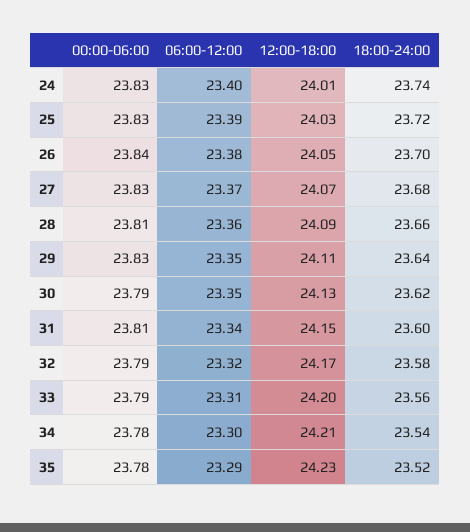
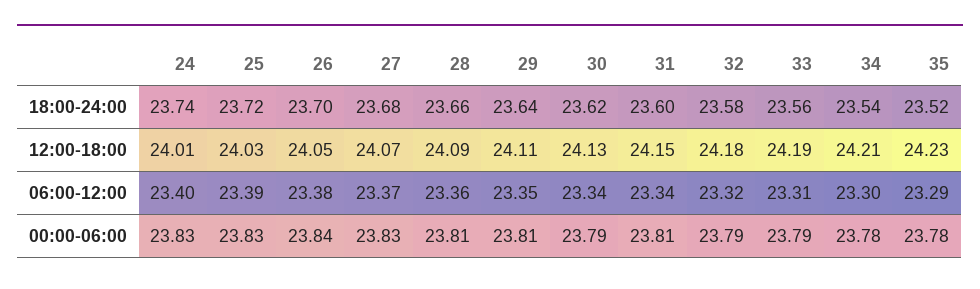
00:00-06:00, 29: 23.83 -> 23.81
06:00-12:00, 30: 23.35 -> 23.34
12:00-18:00, 32: 24.17 -> 24.18
12:00-18:00, 33: 24.2 -> 24.19

